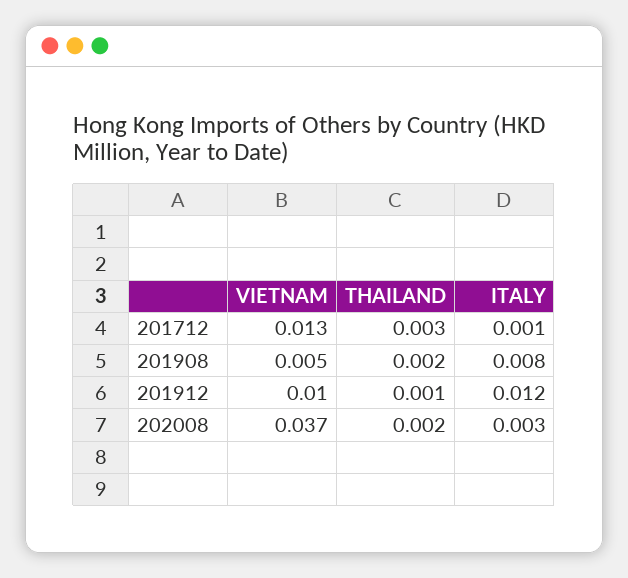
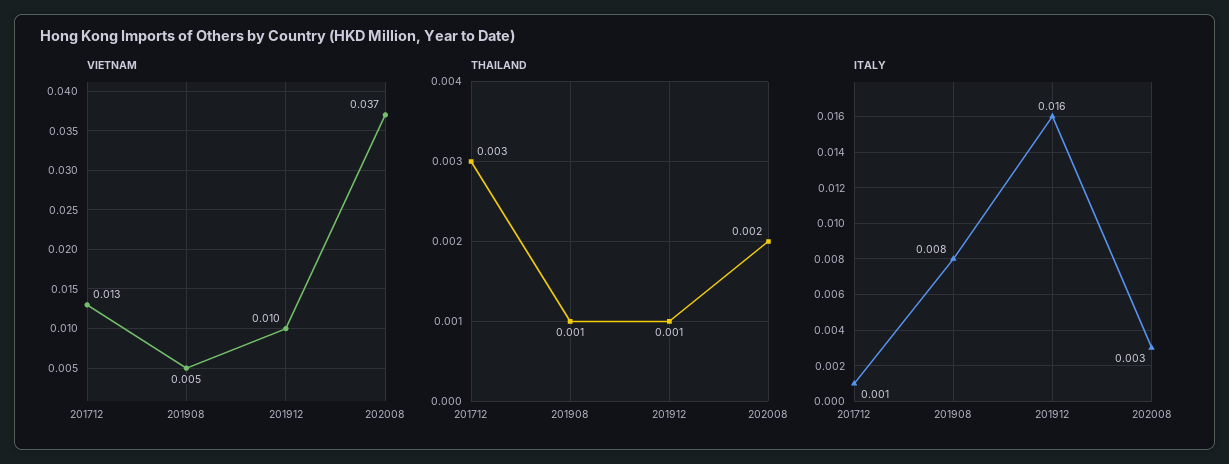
THAILAND, 201908: 0.002 -> 0.001
ITALY, 201912: 0.012 -> 0.016

